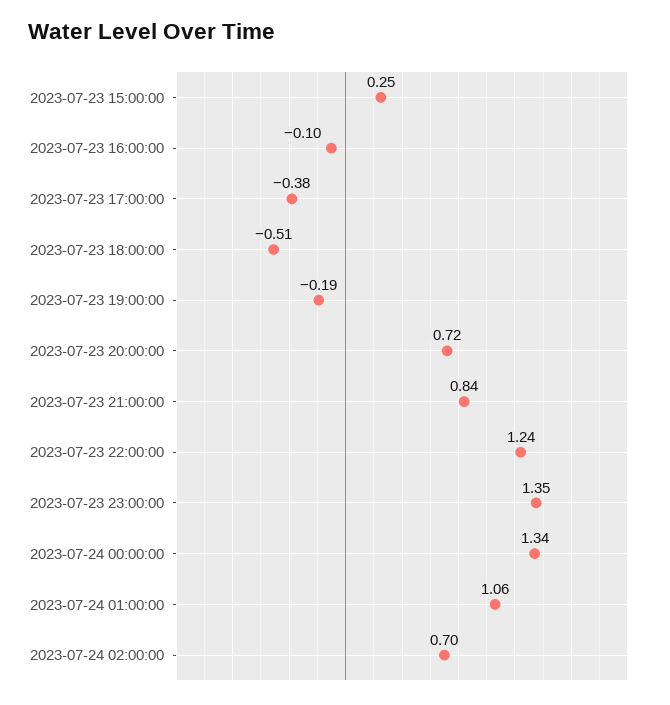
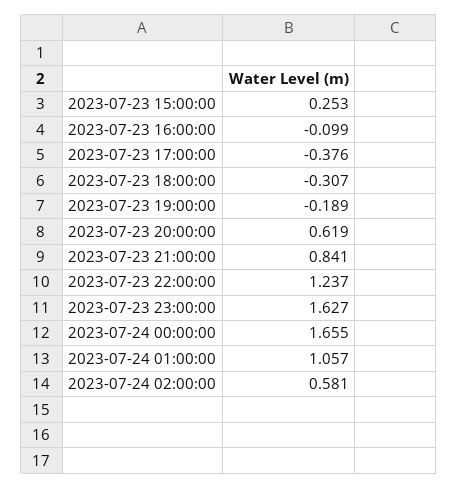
2023-07-23 18:00:00: -0.51 -> -0.307
2023-07-23 20:00:00: 0.72 -> 0.619
2023-07-23 23:00:00: 1.35 -> 1.627
2023-07-24 00:00:00: 1.34 -> 1.655
2023-07-24 02:00:00: 0.7 -> 0.581

